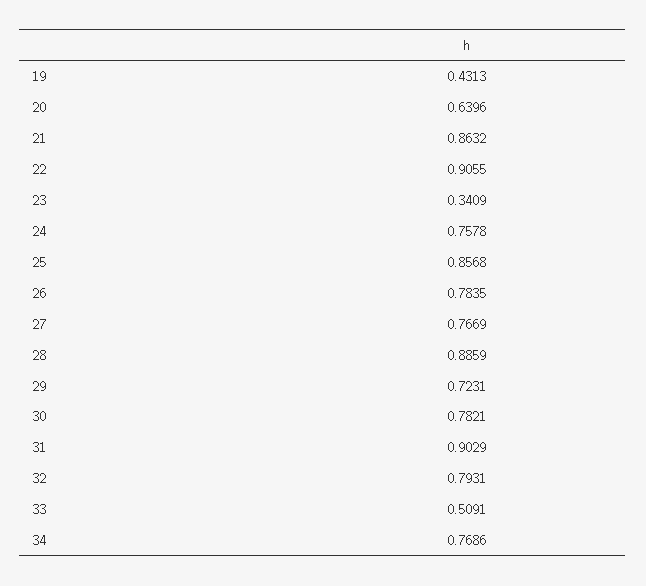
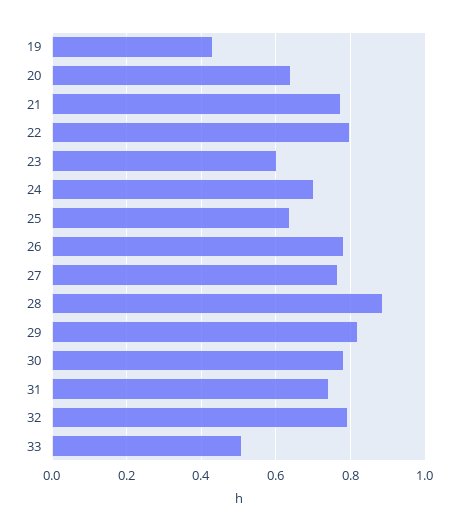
21: 0.8632 -> 0.78
22: 0.9055 -> 0.8
23: 0.3409 -> 0.6
24: 0.7578 -> 0.7
25: 0.8568 -> 0.64
29: 0.7231 -> 0.82
31: 0.9029 -> 0.74
34: 0.7686 -> none

